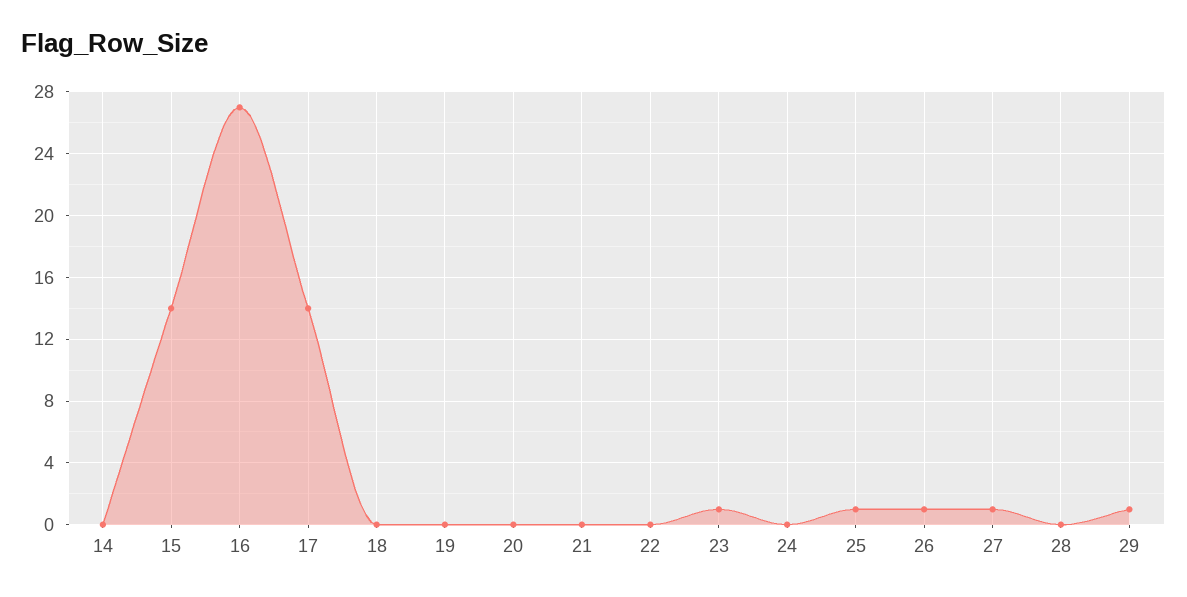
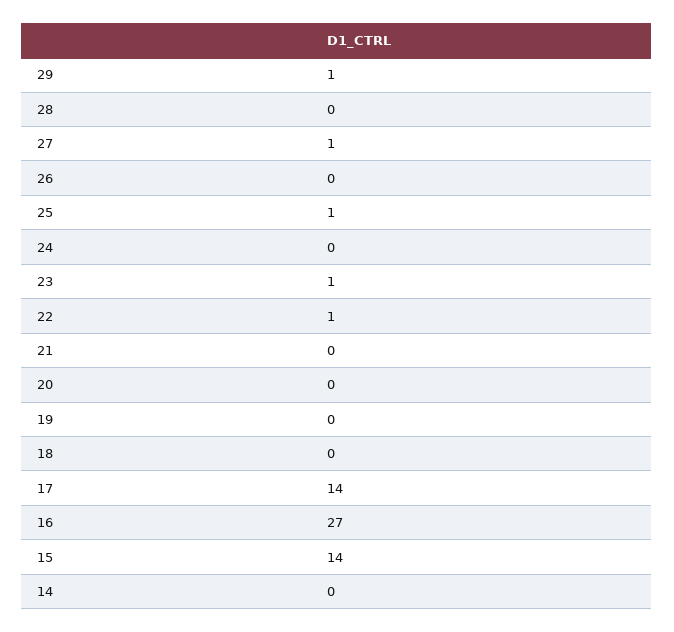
22: 0 -> 1
26: 1 -> 0

